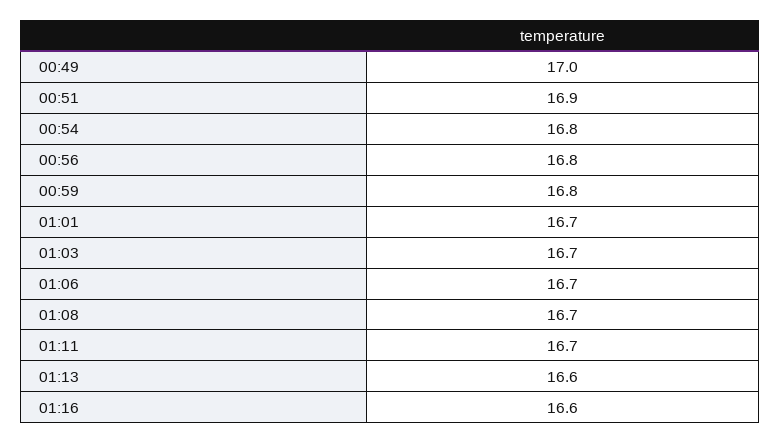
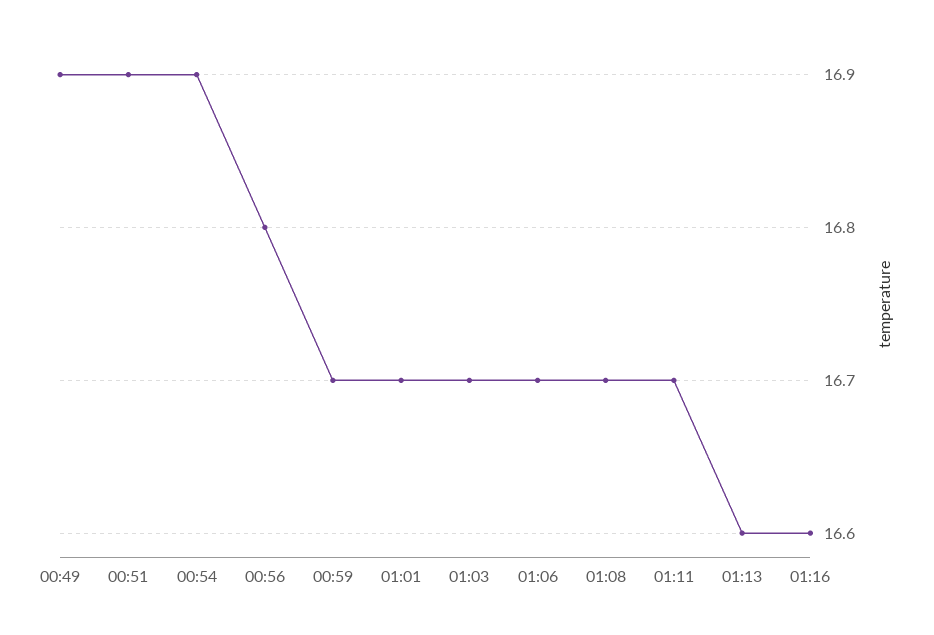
00:49: 17 -> 16.9
00:54: 16.8 -> 16.9
00:59: 16.8 -> 16.7

